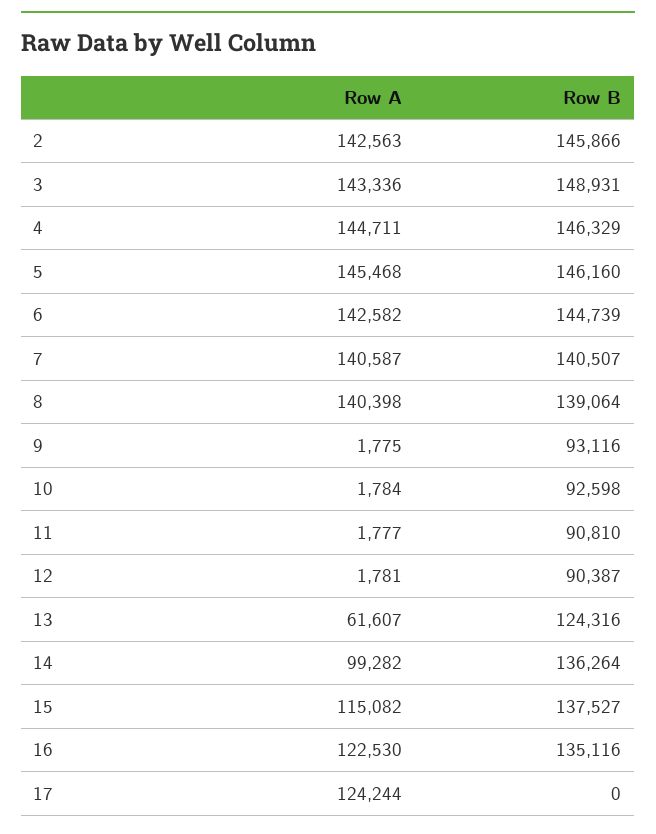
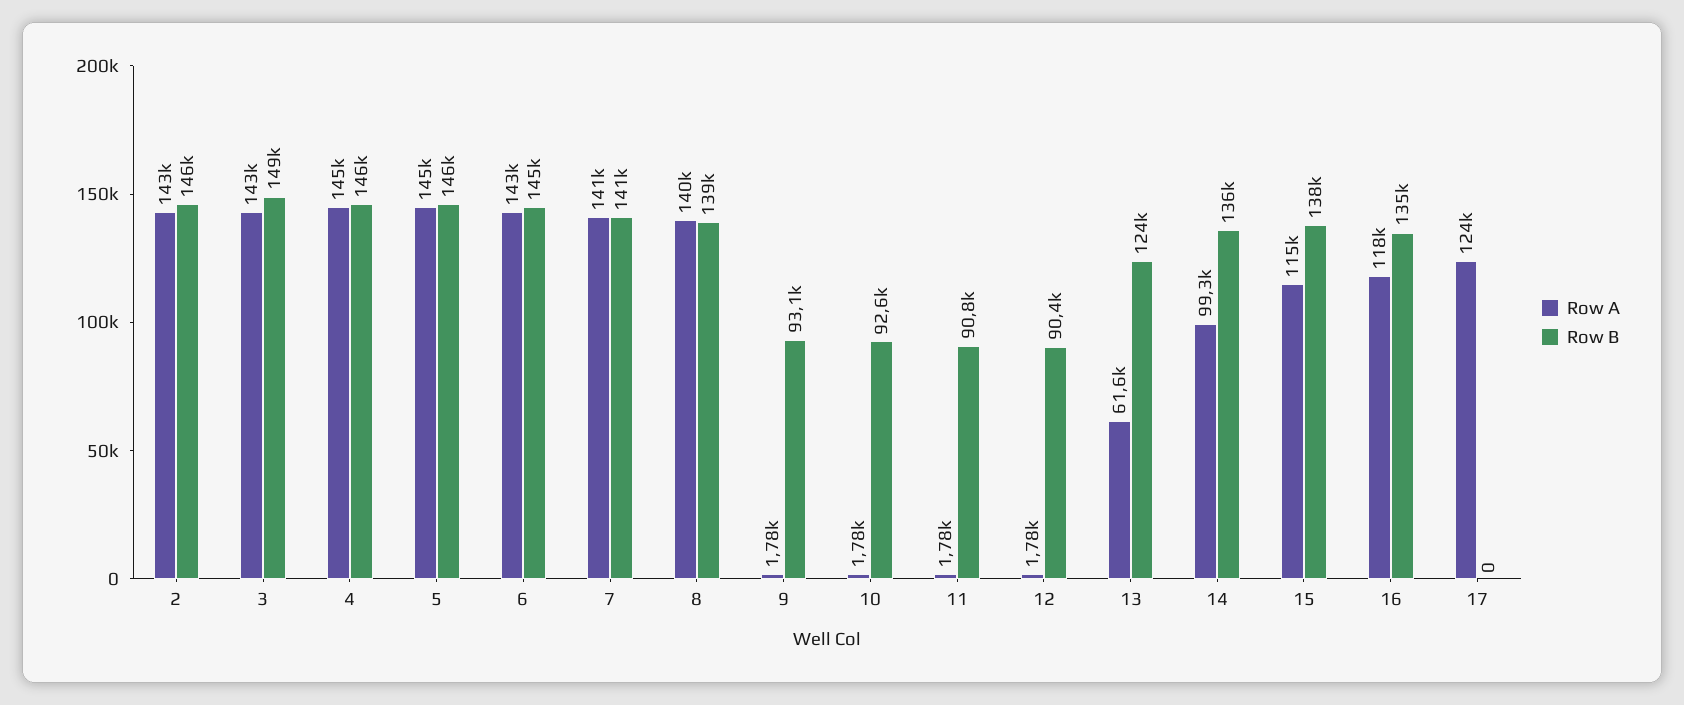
Row A, 16: 122530 -> 118000

